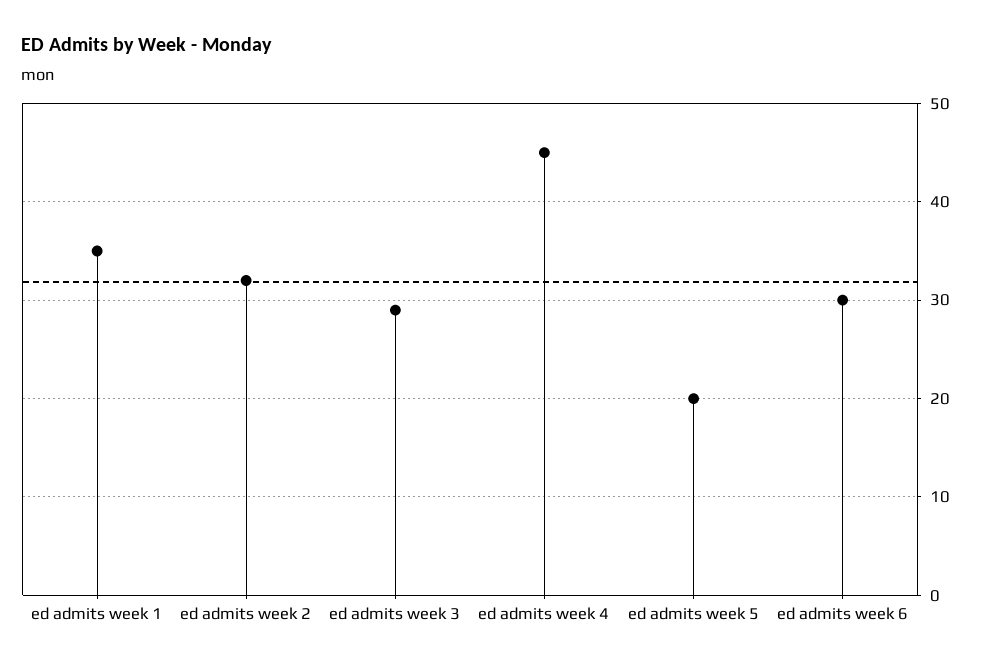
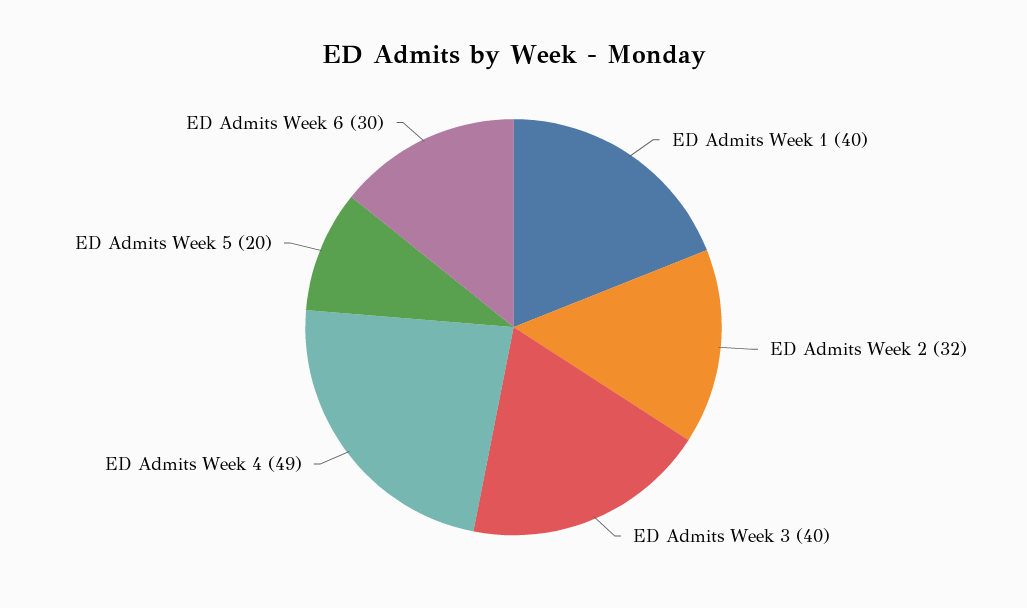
ed admits week 1: 35 -> 40
ed admits week 3: 29 -> 40
ed admits week 4: 45 -> 49

